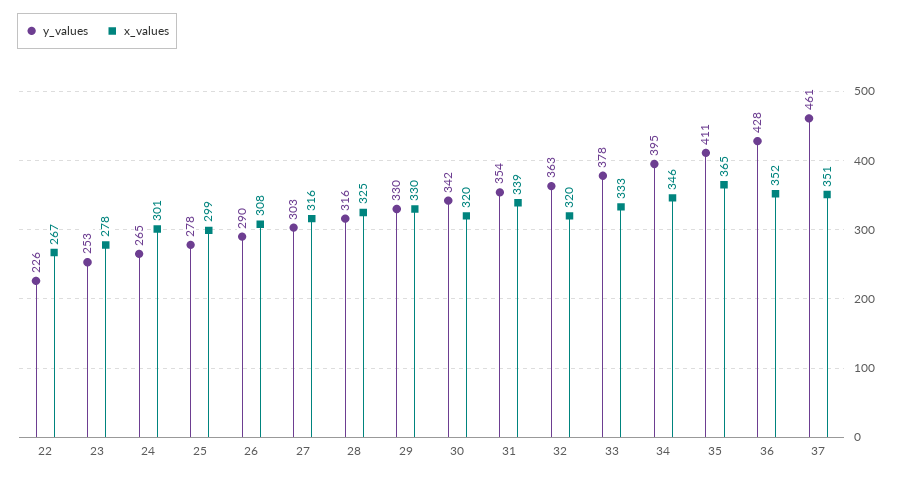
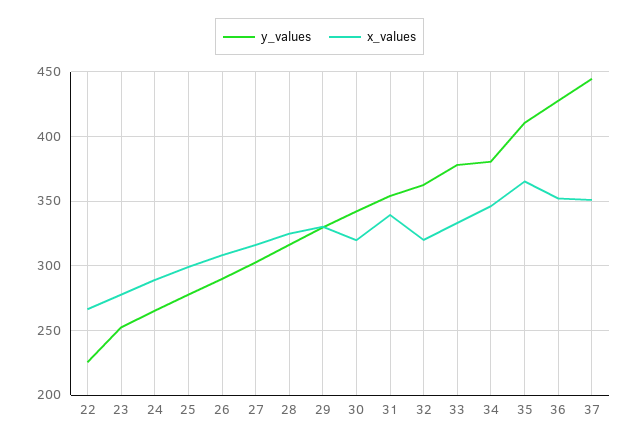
x_values, 24: 301 -> 290
y_values, 34: 395 -> 380
y_values, 37: 461 -> 445

